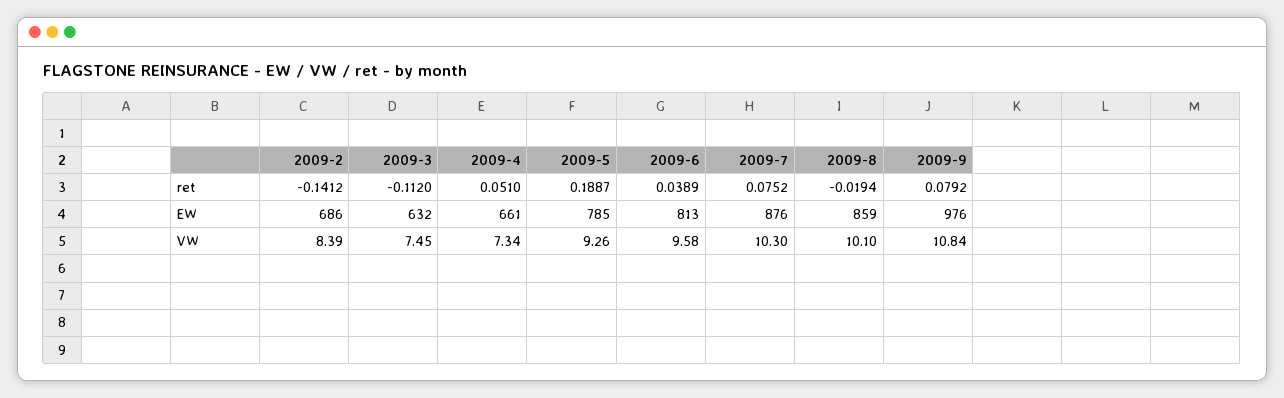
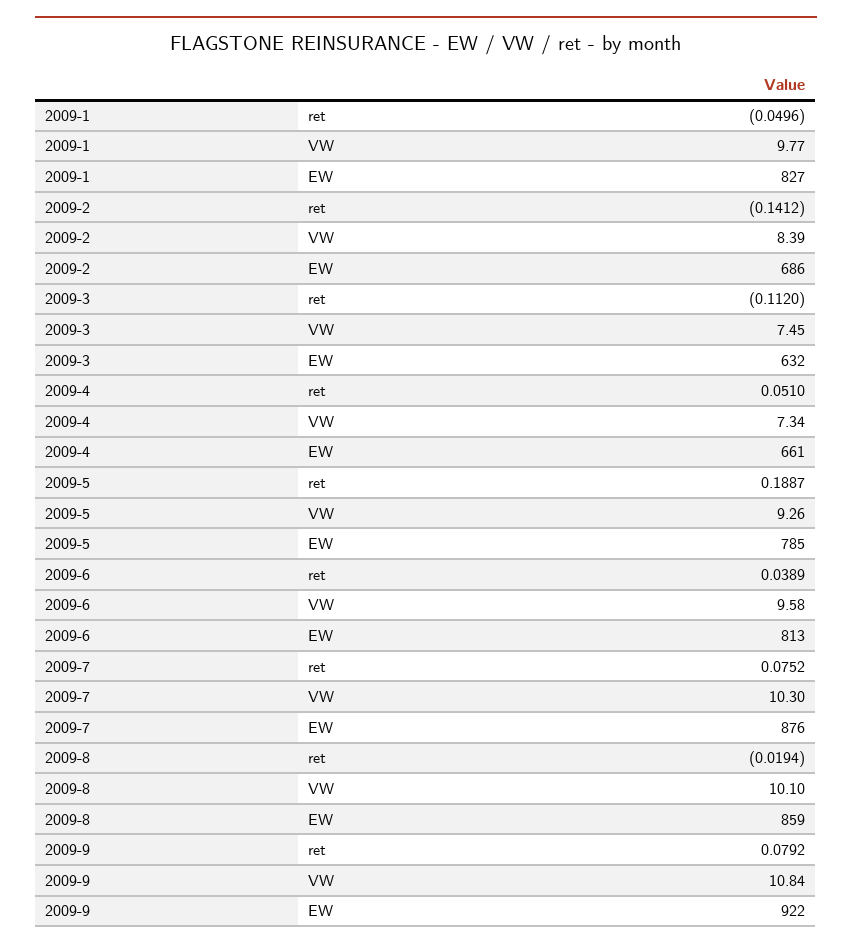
2009-9, EW: 976 -> 922
2009-1, ret: none -> -0.0496
2009-1, VW: none -> 9.77
2009-1, EW: none -> 827

